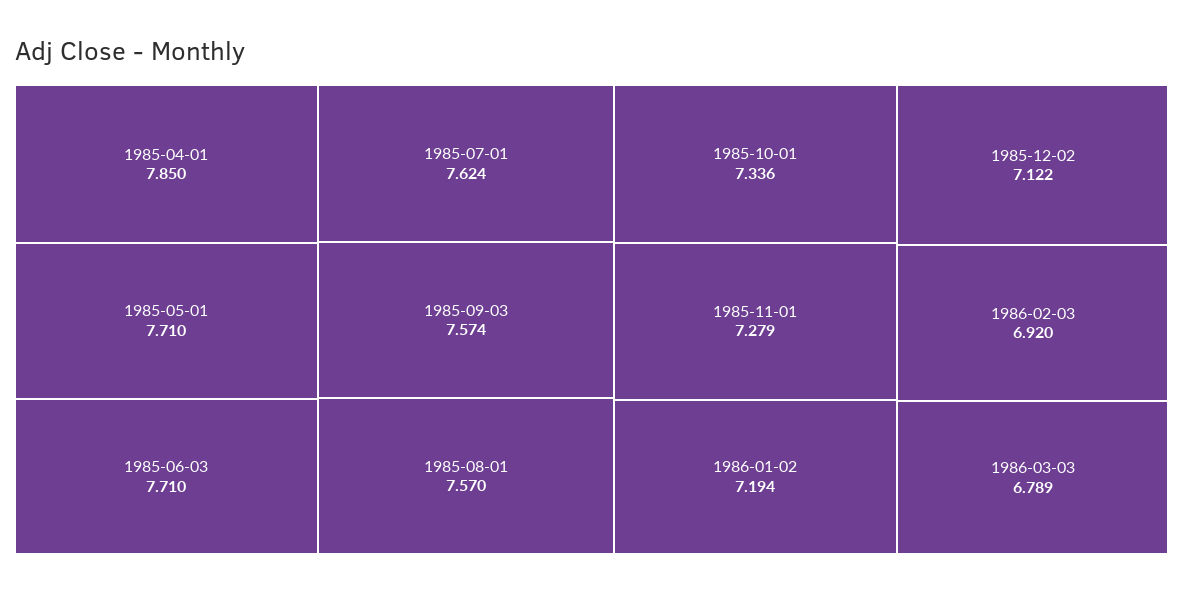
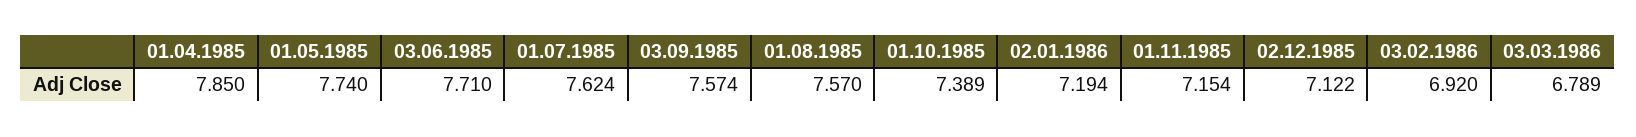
1985-05-01: 7.71 -> 7.74
1985-10-01: 7.336 -> 7.389
1985-11-01: 7.279 -> 7.154

